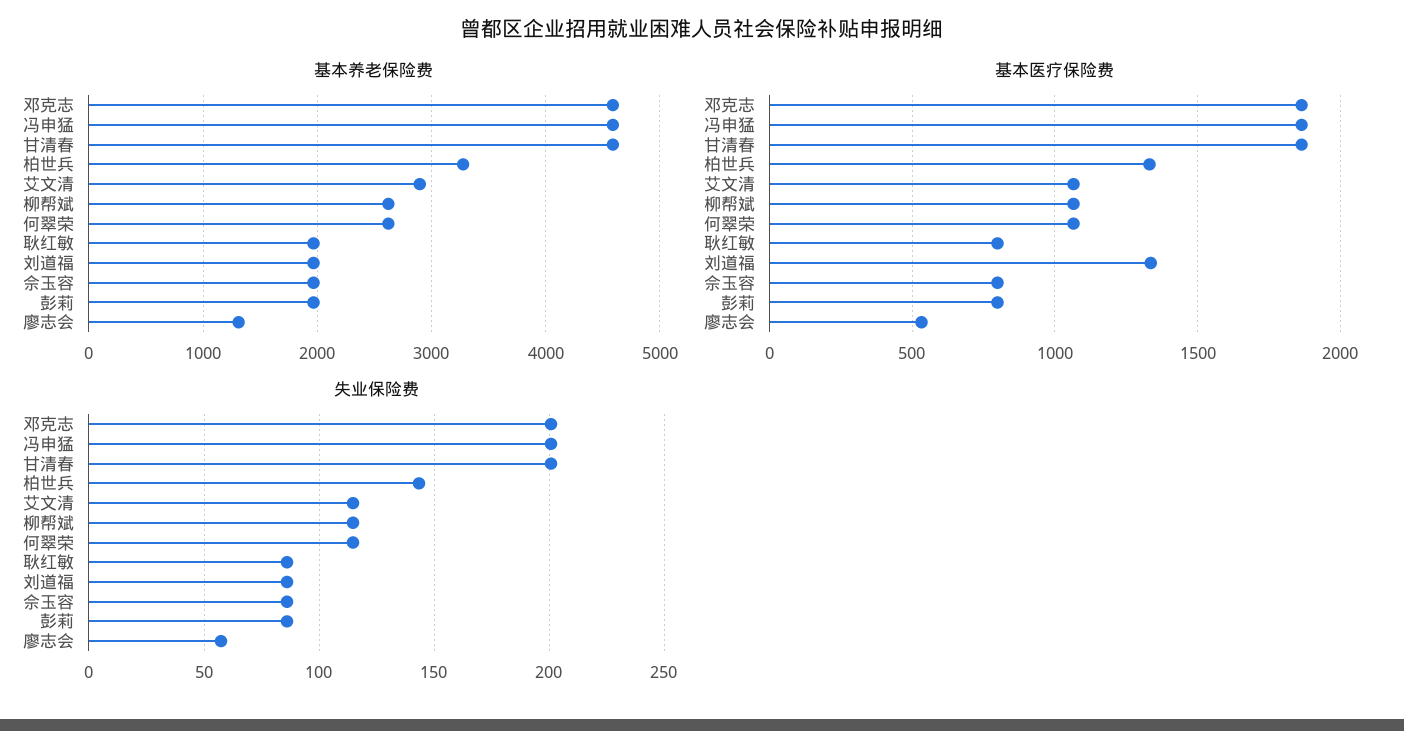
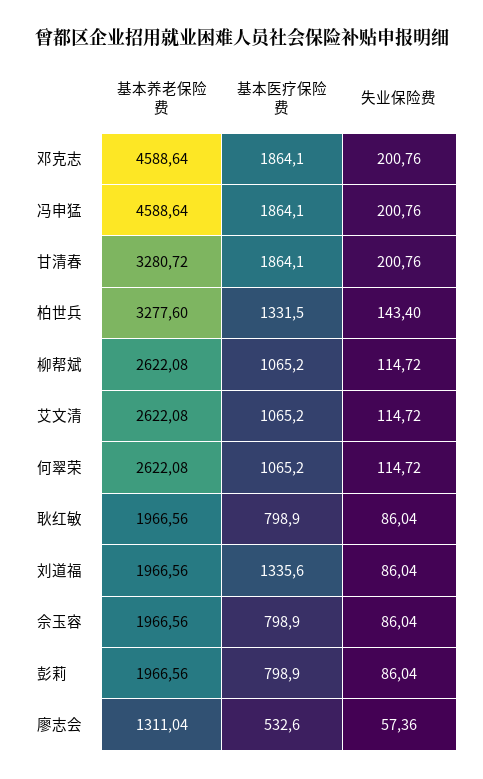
基本养老保险费, 甘清春: 4600 -> 3280.72
基本养老保险费, 艾文清: 2900 -> 2622.08

